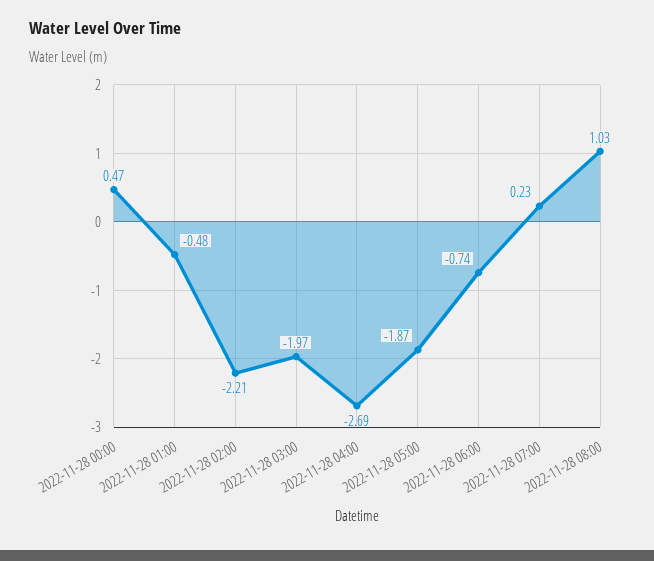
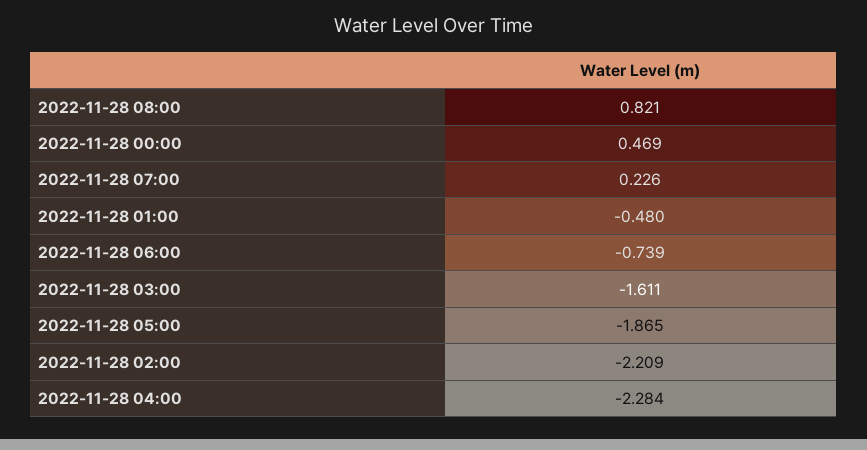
2022-11-28 03:00: -1.97 -> -1.611
2022-11-28 04:00: -2.69 -> -2.284
2022-11-28 08:00: 1.03 -> 0.821

